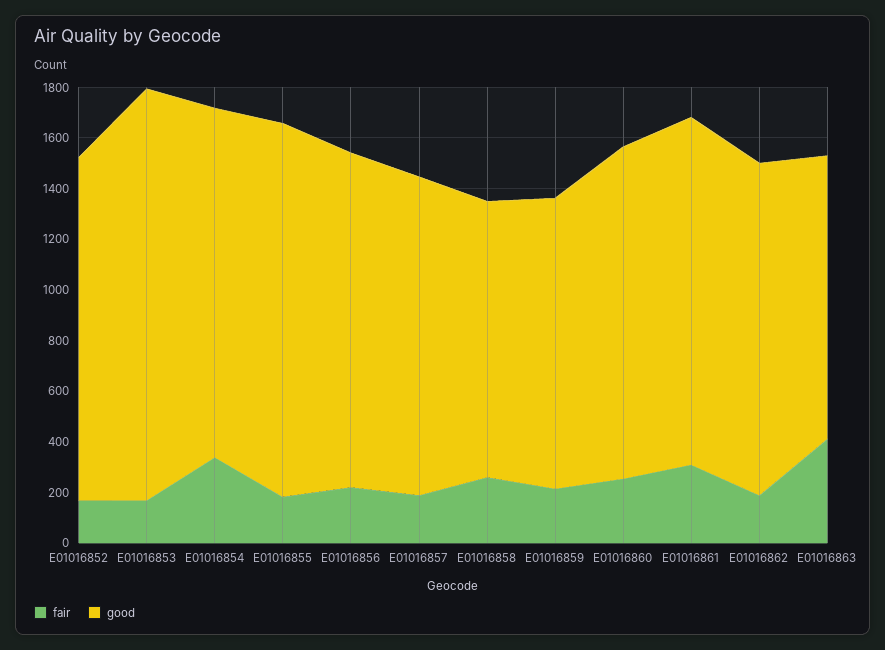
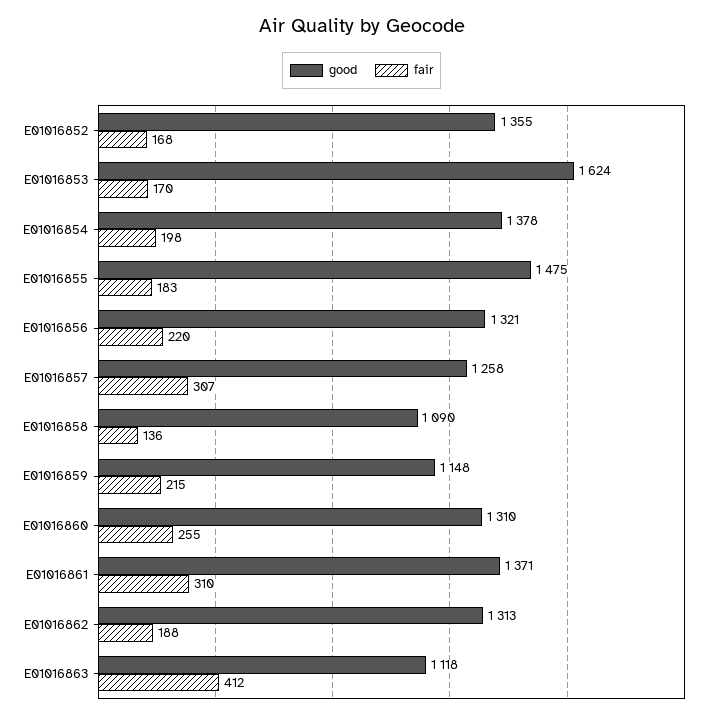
fair, E01016854: 350 -> 198
fair, E01016857: 200 -> 307
fair, E01016858: 250 -> 136

